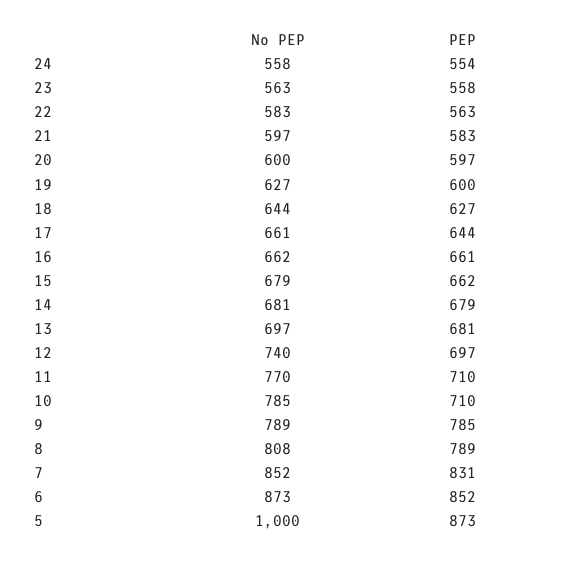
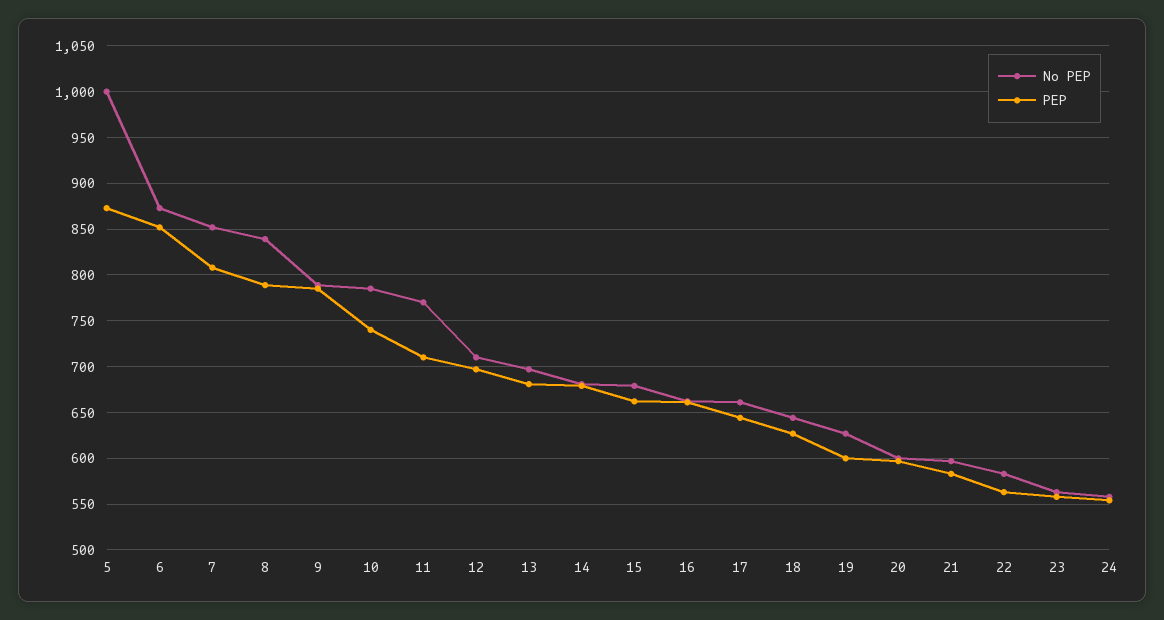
No PEP, 12: 740 -> 710
PEP, 10: 710 -> 740
No PEP, 8: 808 -> 840
PEP, 7: 831 -> 810

